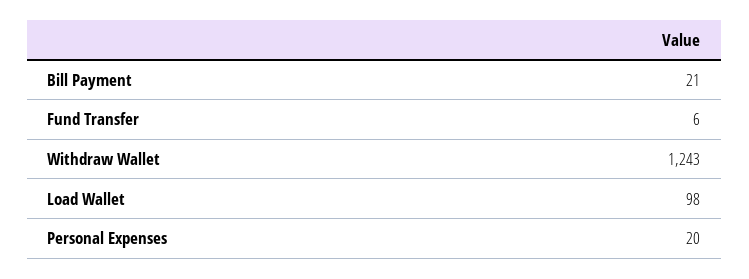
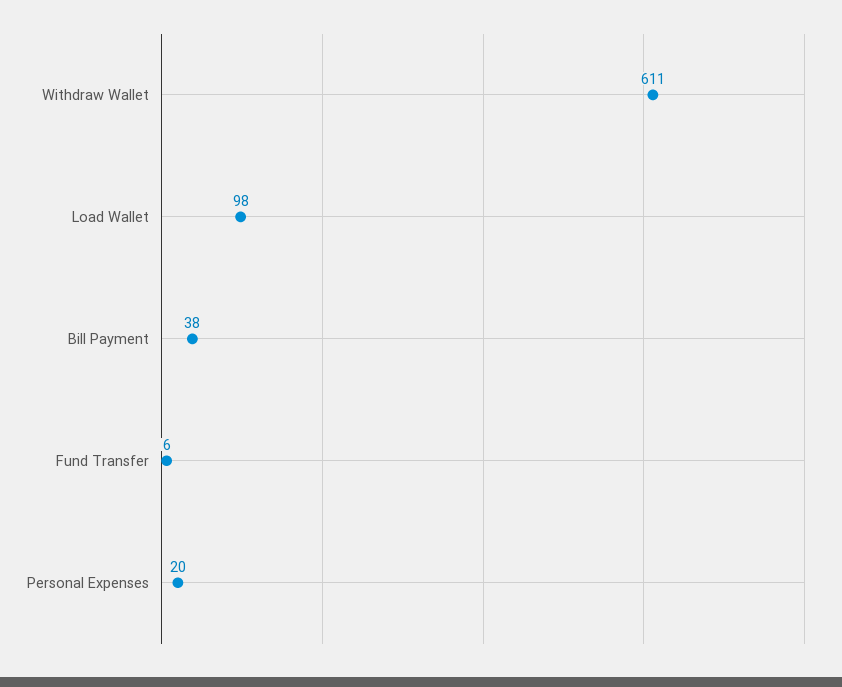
Bill Payment: 21 -> 38
Withdraw Wallet: 1243 -> 611

